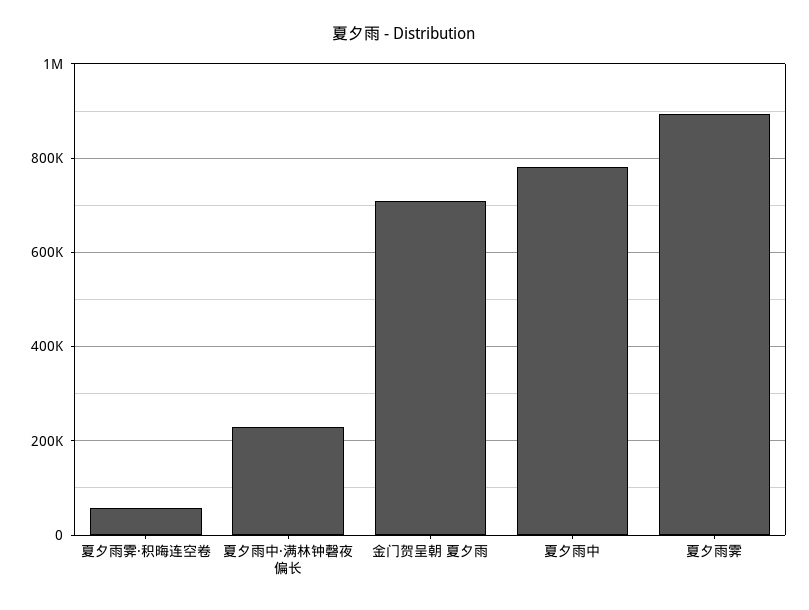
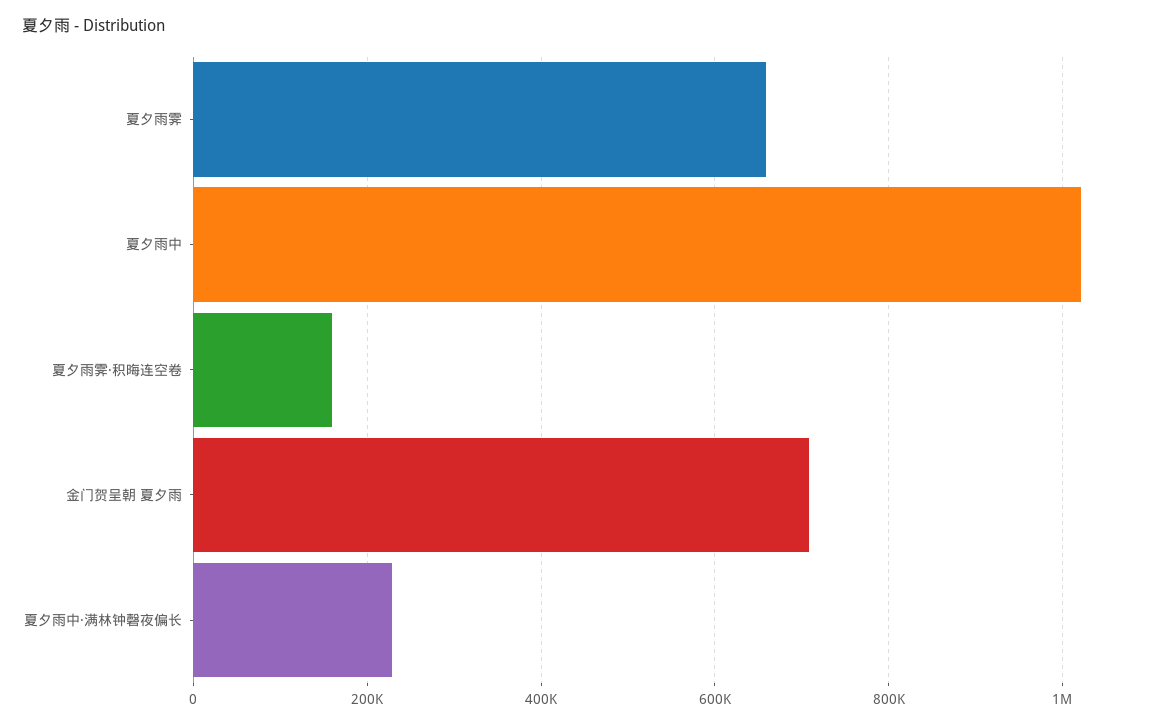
夏夕雨霁·积晦连空卷: 60000 -> 160000
夏夕雨中: 780000 -> 1020000
夏夕雨霁: 900000 -> 660000

